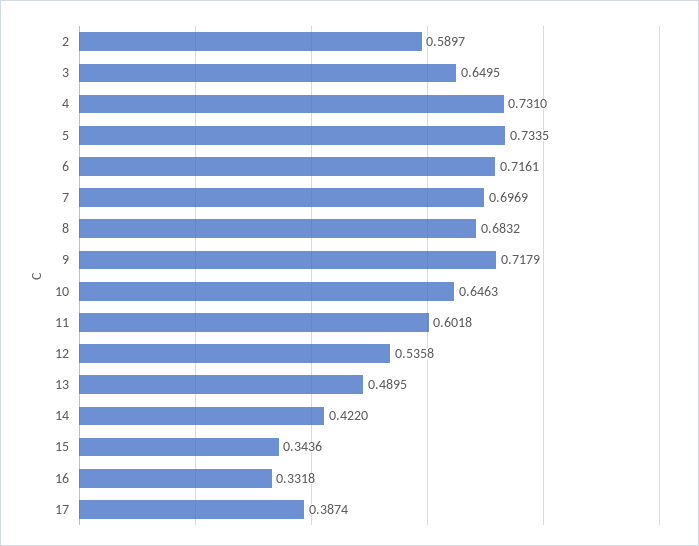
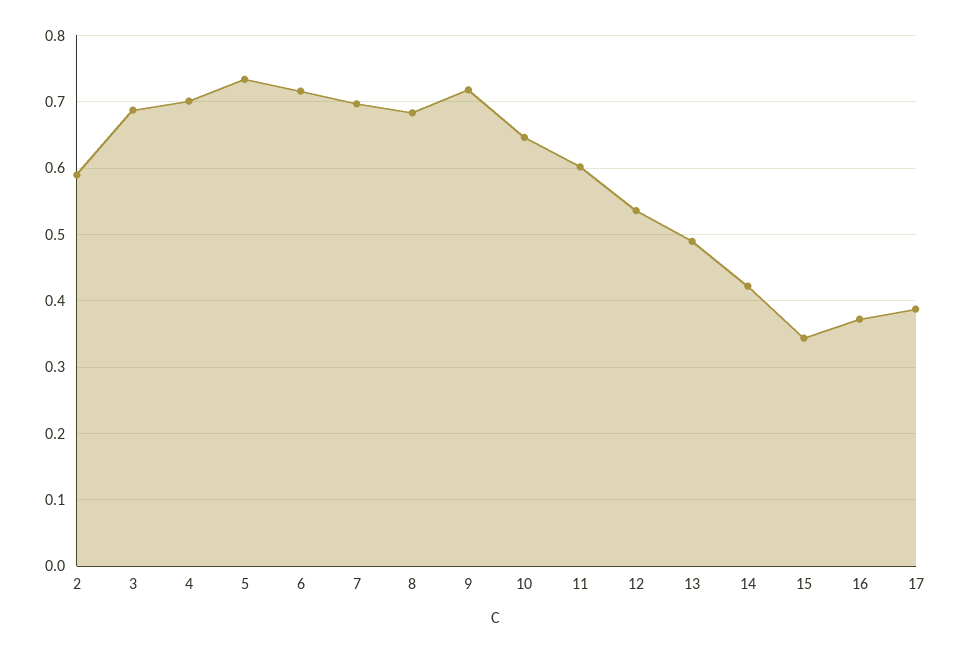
3: 0.6495 -> 0.69
4: 0.731 -> 0.7
16: 0.3318 -> 0.37

